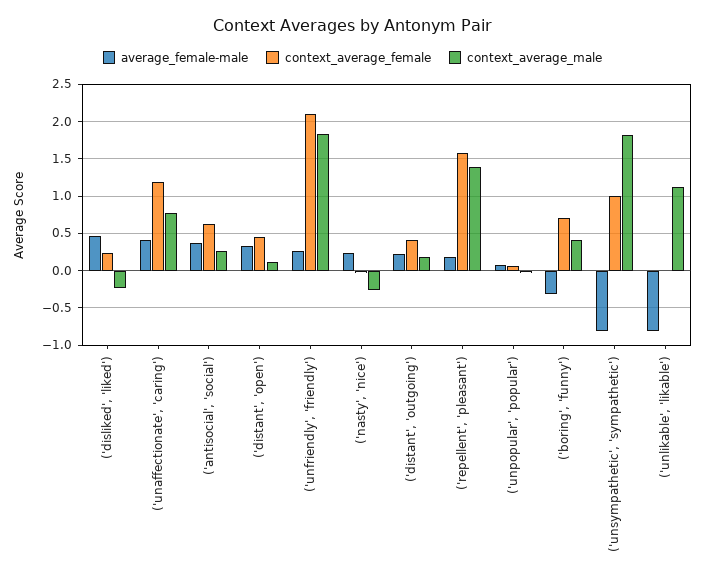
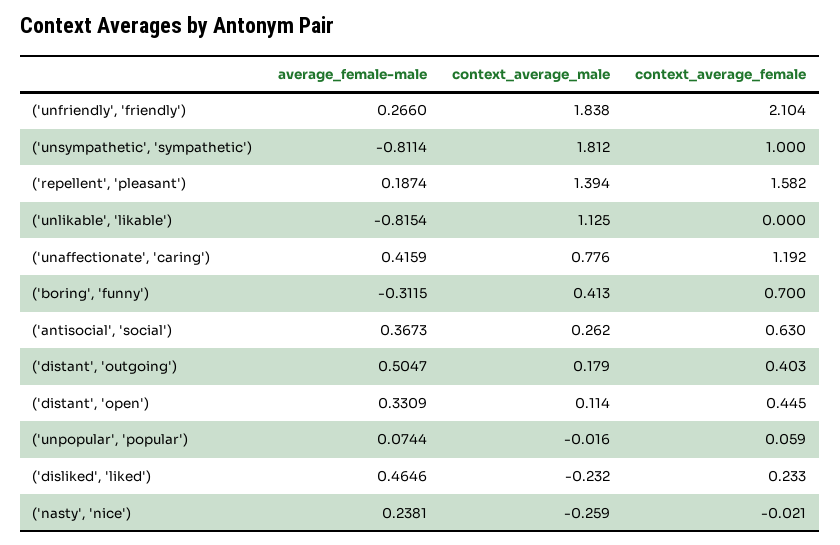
average_female-male, ('distant', 'outgoing'): 0.2 -> 0.5047

